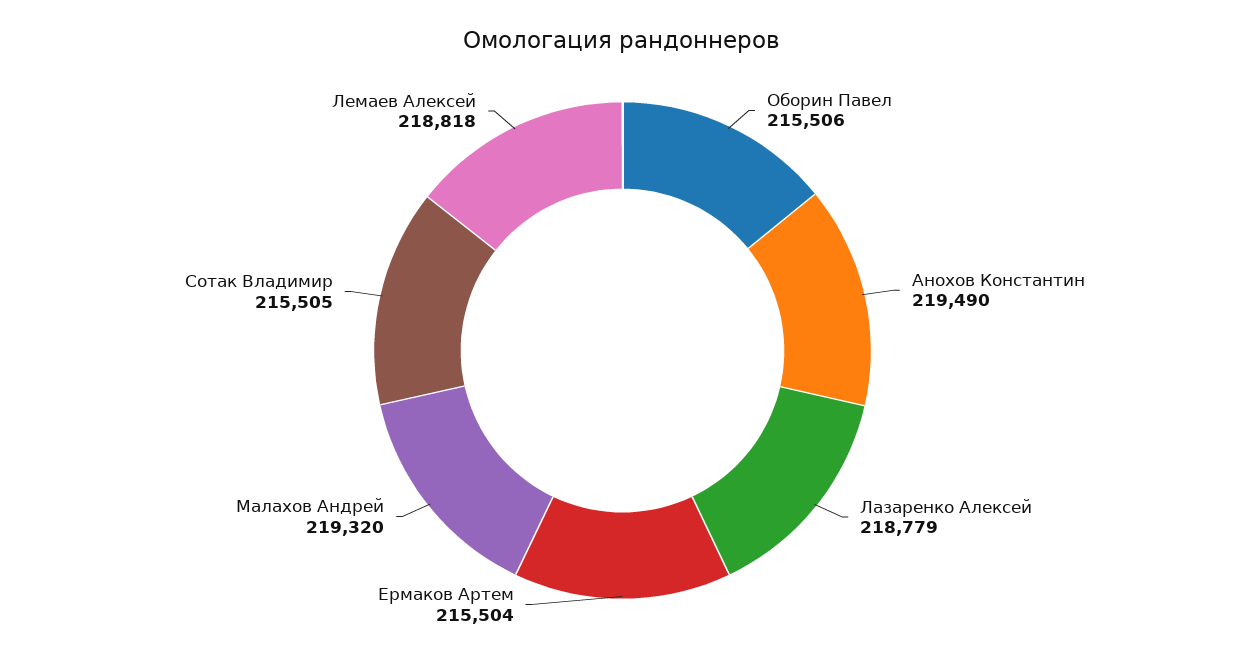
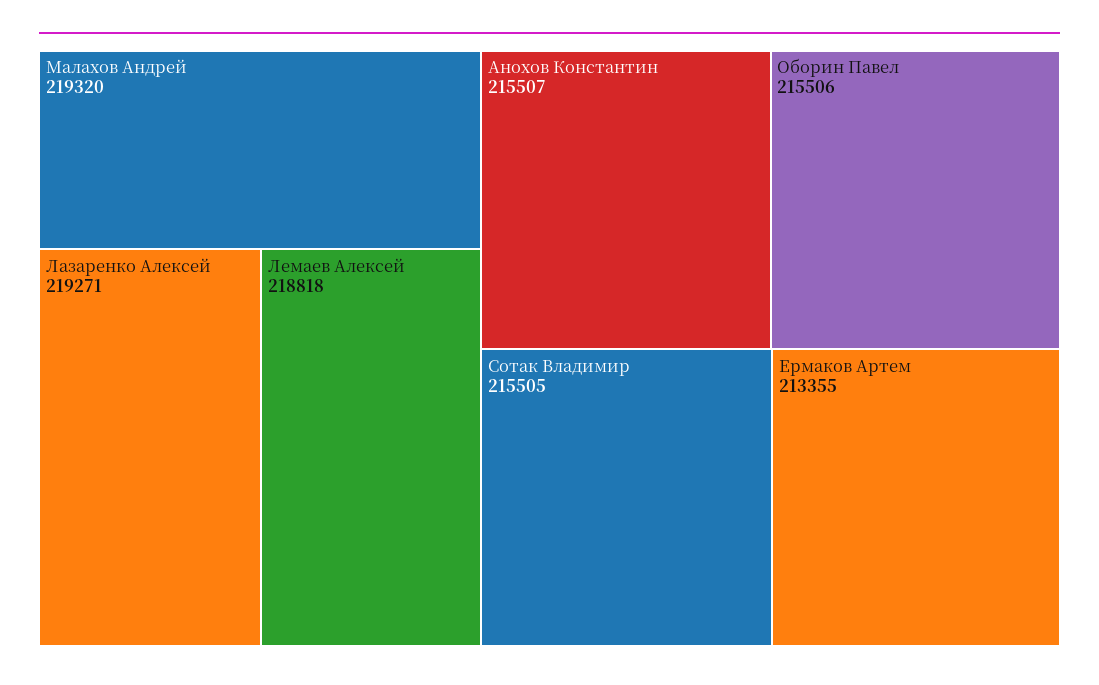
Анохов Константин: 219490 -> 215507
Лазаренко Алексей: 218779 -> 219271
Ермаков Артем: 215504 -> 213355

